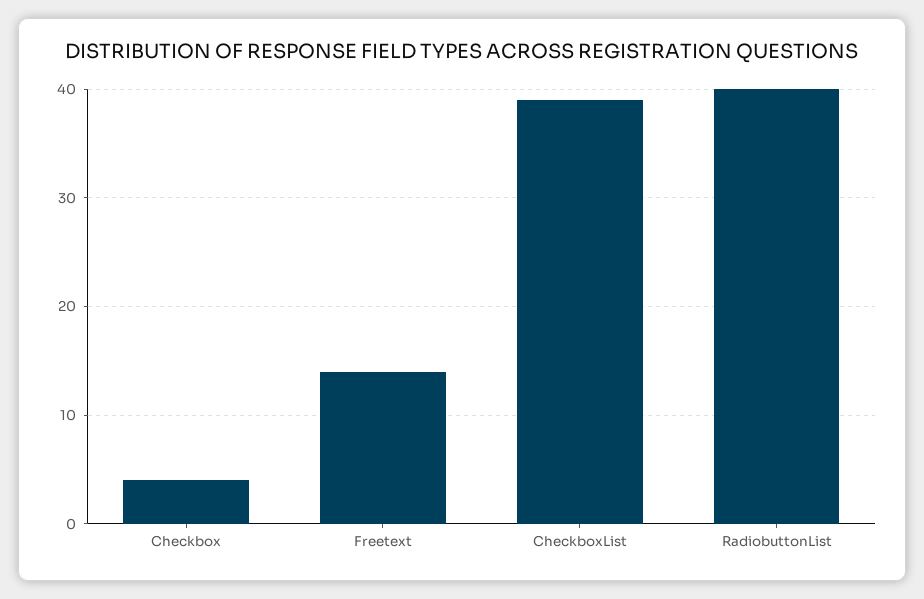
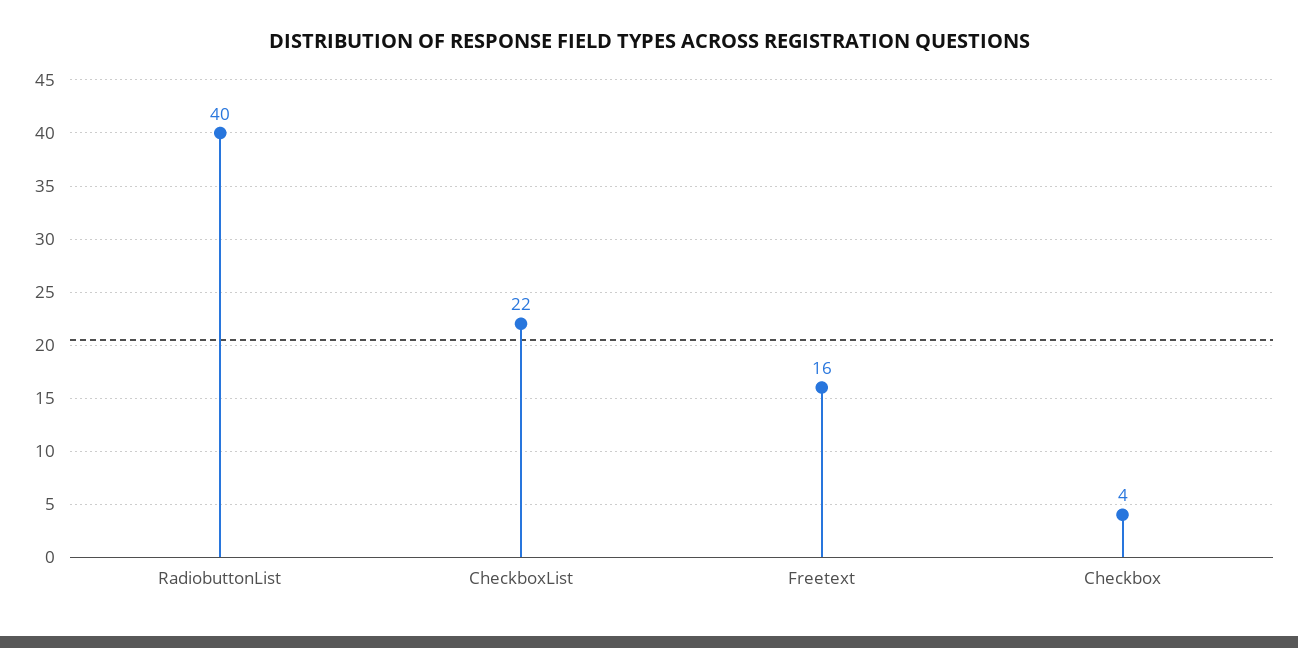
Freetext: 14 -> 16
CheckboxList: 39 -> 22

